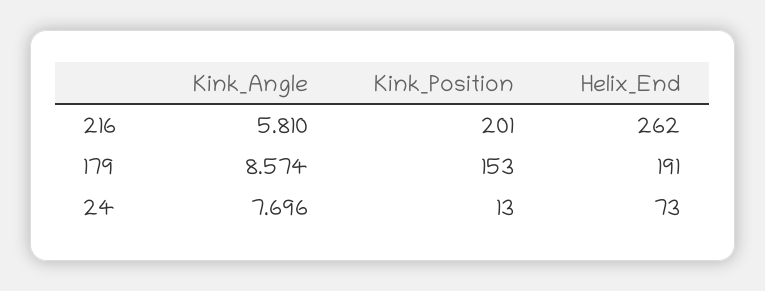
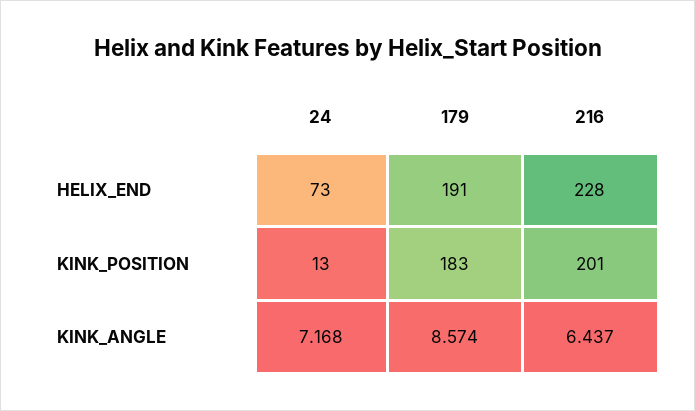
Kink_Angle, 216: 5.81 -> 6.437
Helix_End, 216: 262 -> 228
Kink_Position, 179: 153 -> 183
Kink_Angle, 24: 7.696 -> 7.168

